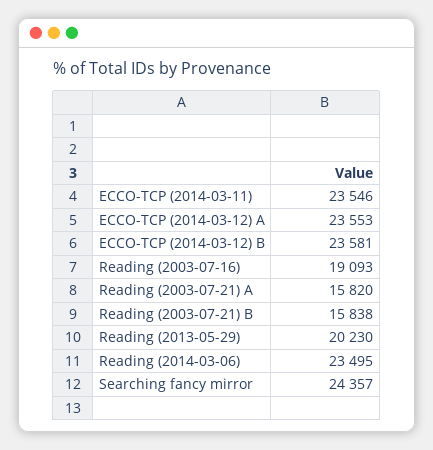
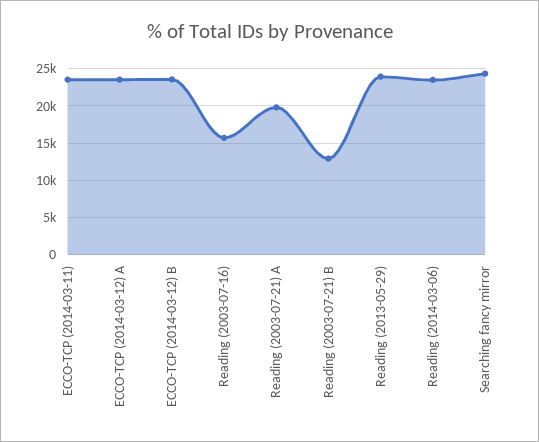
Reading (2003-07-16): 19093 -> 16000
Reading (2003-07-21) A: 15820 -> 20000
Reading (2003-07-21) B: 15838 -> 13000
Reading (2013-05-29): 20230 -> 24000

